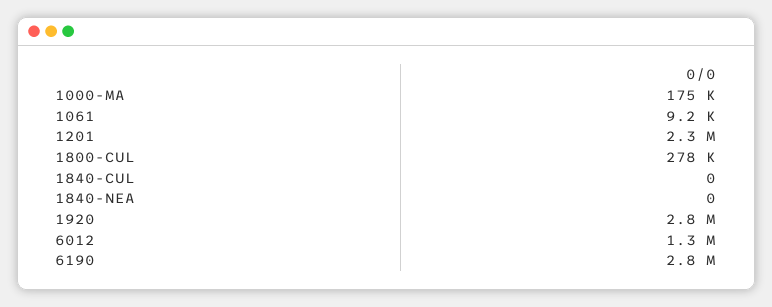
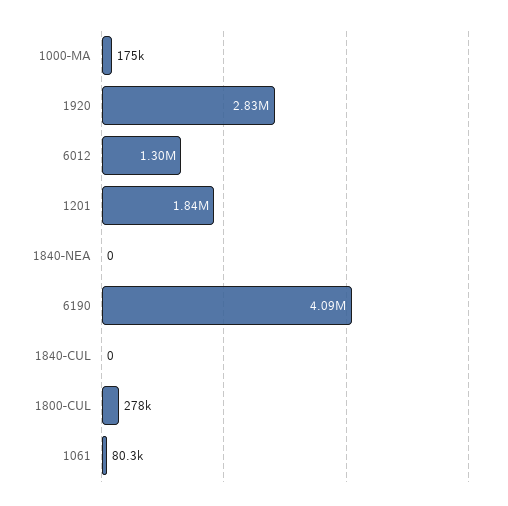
1061: 9200 -> 80300
1201: 2300000 -> 1840000
6190: 2800000 -> 4090000

